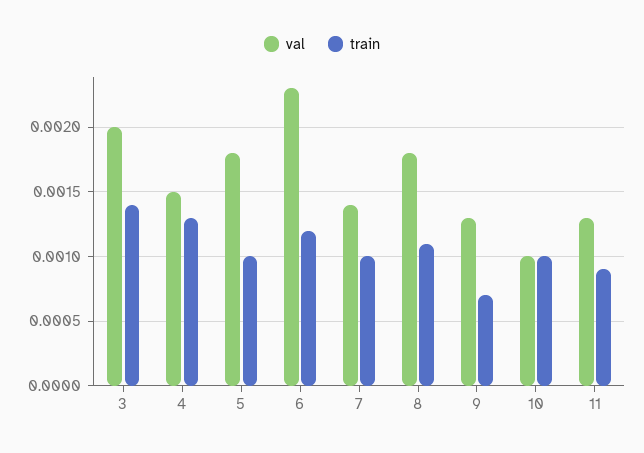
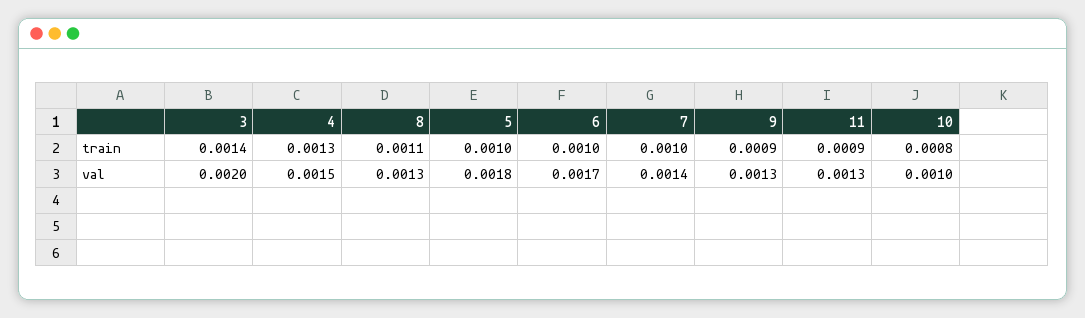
val, 6: 0.0023 -> 0.0017
train, 6: 0.0012 -> 0.001
val, 8: 0.0018 -> 0.0013
train, 9: 0.0007 -> 0.0009
train, 10: 0.001 -> 0.0008

